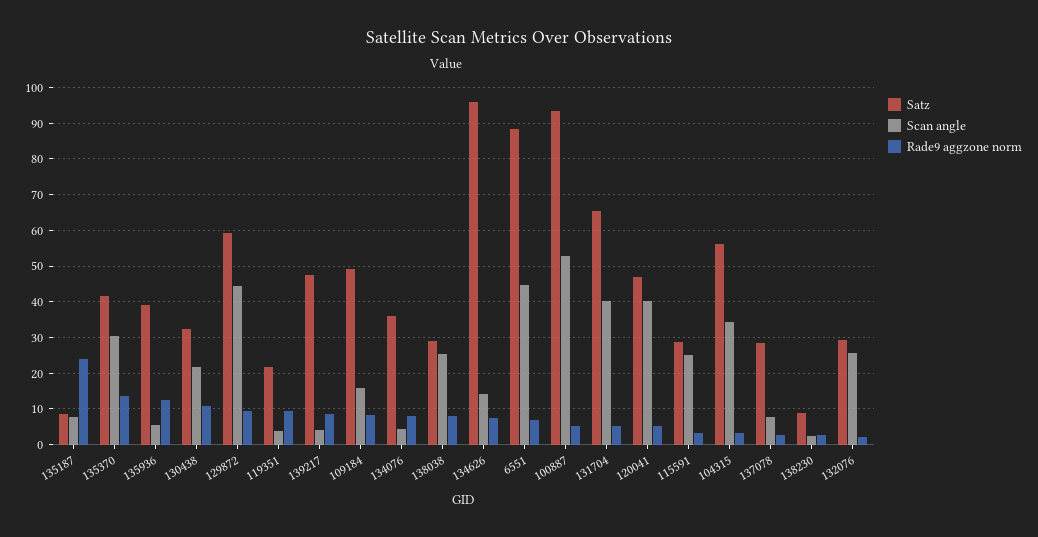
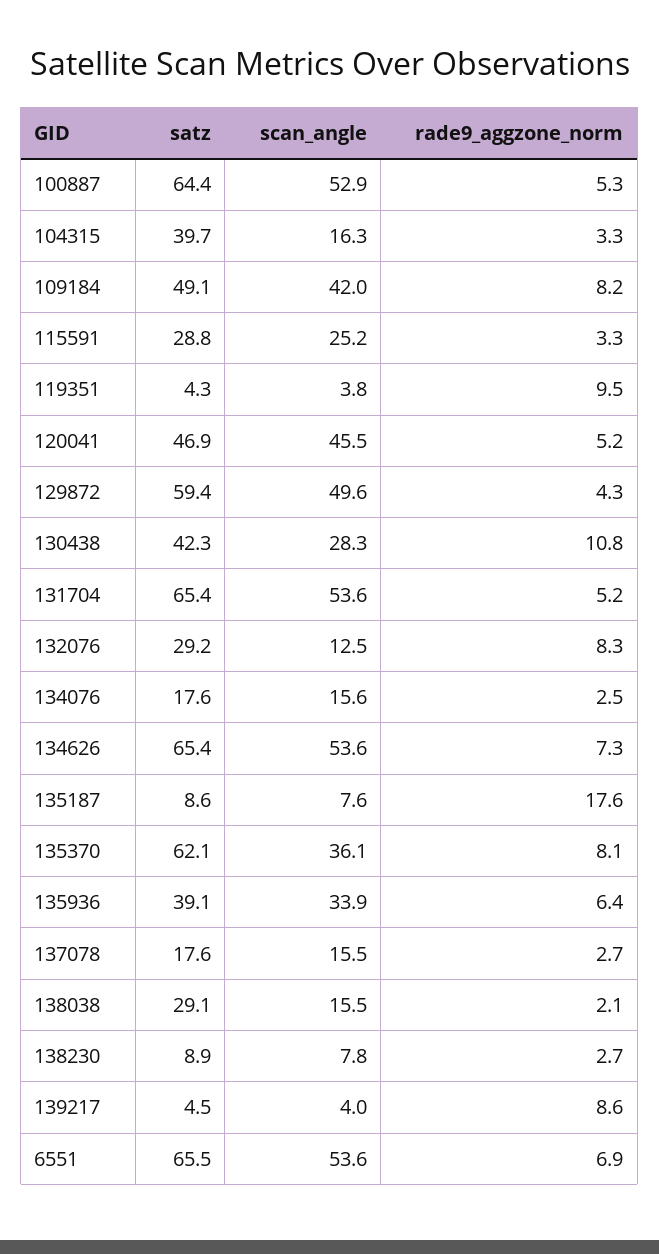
Rade9 aggzone norm, 135187: 24 -> 17.6
Satz, 135370: 42 -> 62.1
Scan angle, 135370: 30 -> 36.1
Rade9 aggzone norm, 135370: 14 -> 8.1
Scan angle, 135936: 6 -> 33.9
Rade9 aggzone norm, 135936: 12 -> 6.4
Satz, 130438: 32 -> 42.3
Scan angle, 130438: 22 -> 28.3
Scan angle, 129872: 44 -> 49.6
Rade9 aggzone norm, 129872: 10 -> 4.3
Satz, 119351: 22 -> 4.3
Satz, 139217: 48 -> 4.5
Scan angle, 109184: 16 -> 42
Satz, 134076: 36 -> 17.6
Scan angle, 134076: 4 -> 15.6
Rade9 aggzone norm, 134076: 8 -> 2.5
Scan angle, 138038: 26 -> 15.5
Rade9 aggzone norm, 138038: 8 -> 2.1
Satz, 134626: 96 -> 65.4
Scan angle, 134626: 14 -> 53.6
Satz, 6551: 88 -> 65.5
Scan angle, 6551: 44 -> 53.6
Satz, 100887: 94 -> 64.4
Scan angle, 131704: 40 -> 53.6
Scan angle, 120041: 40 -> 45.5
Satz, 104315: 56 -> 39.7
Scan angle, 104315: 34 -> 16.3
Satz, 137078: 28 -> 17.6
Scan angle, 137078: 8 -> 15.5
Scan angle, 138230: 2 -> 7.8
Scan angle, 132076: 26 -> 12.5
Rade9 aggzone norm, 132076: 2 -> 8.3

